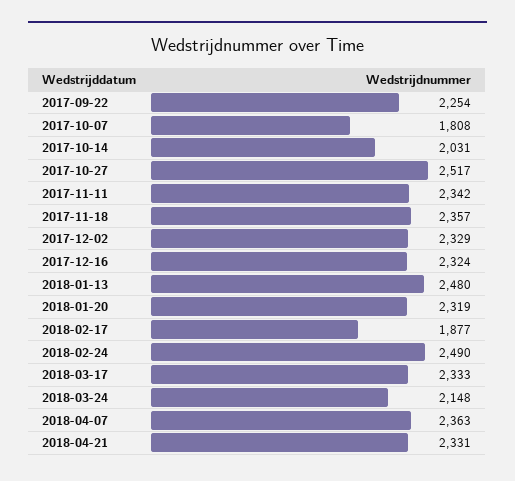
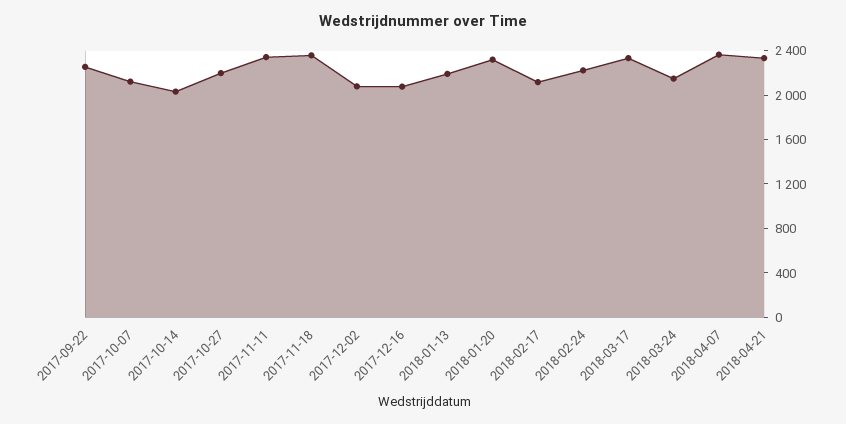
2017-10-07: 1808 -> 2100
2017-10-27: 2517 -> 2200
2017-12-02: 2329 -> 2100
2017-12-16: 2324 -> 2100
2018-01-13: 2480 -> 2200
2018-02-17: 1877 -> 2100
2018-02-24: 2490 -> 2200

